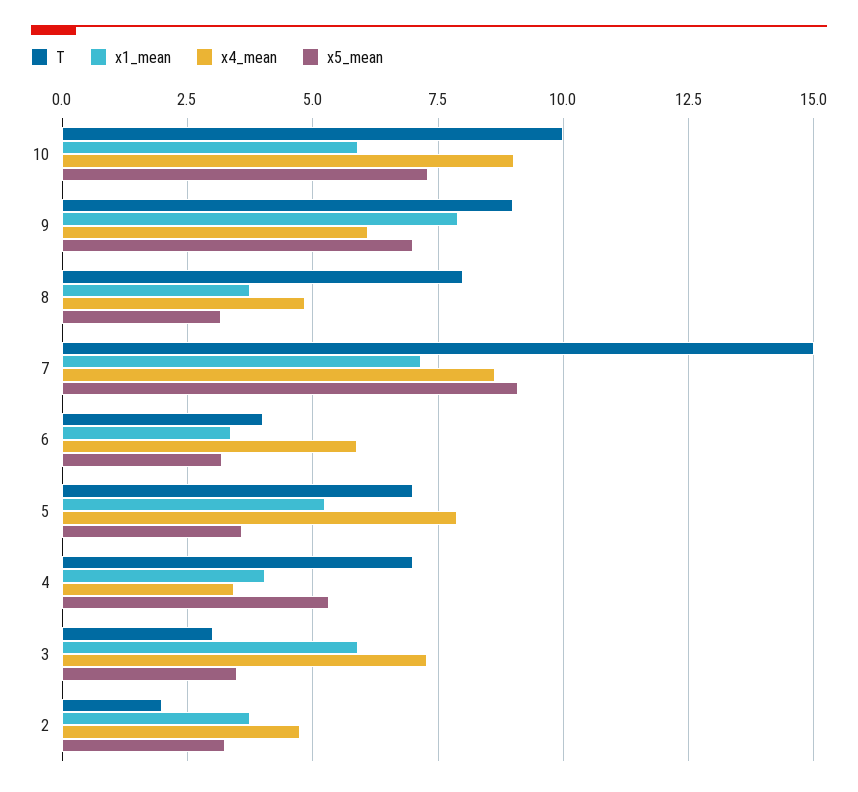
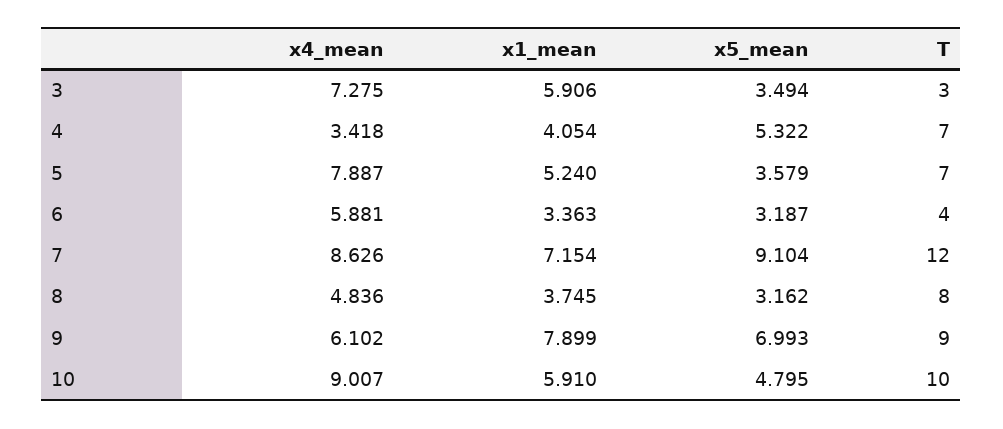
x5_mean, 10: 7.25 -> 4.795
T, 7: 15 -> 12
T, 2: 2 -> none
x1_mean, 2: 3.75 -> none
x4_mean, 2: 4.75 -> none
x5_mean, 2: 3.25 -> none

